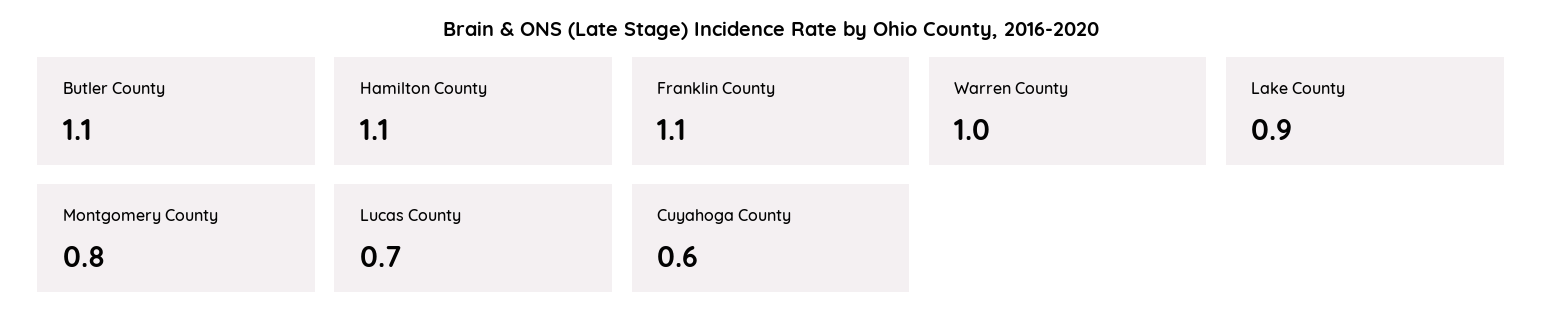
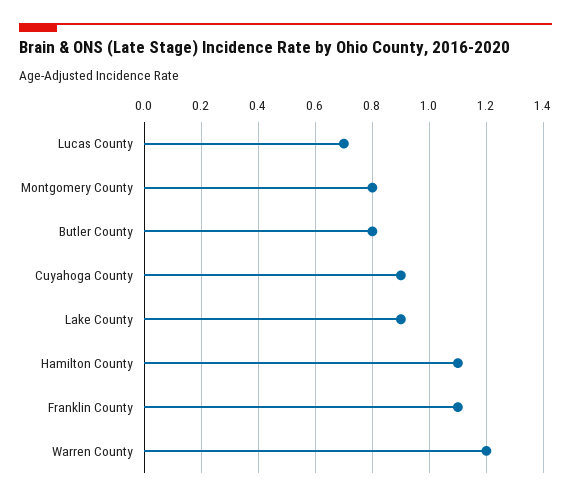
Butler County: 1.1 -> 0.8
Warren County: 1 -> 1.2
Cuyahoga County: 0.6 -> 0.9

